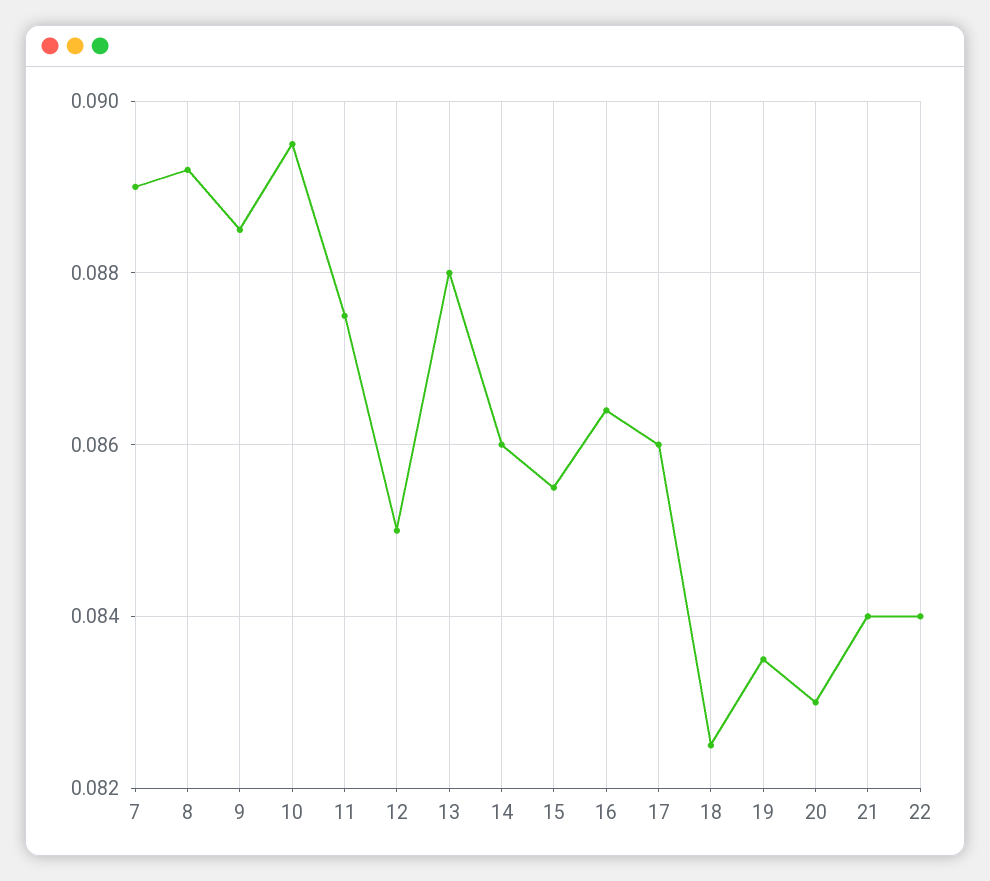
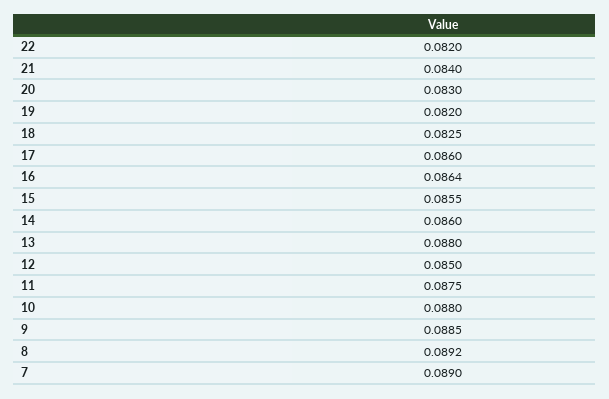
10: 0.0895 -> 0.088
19: 0.0835 -> 0.082
22: 0.084 -> 0.082

